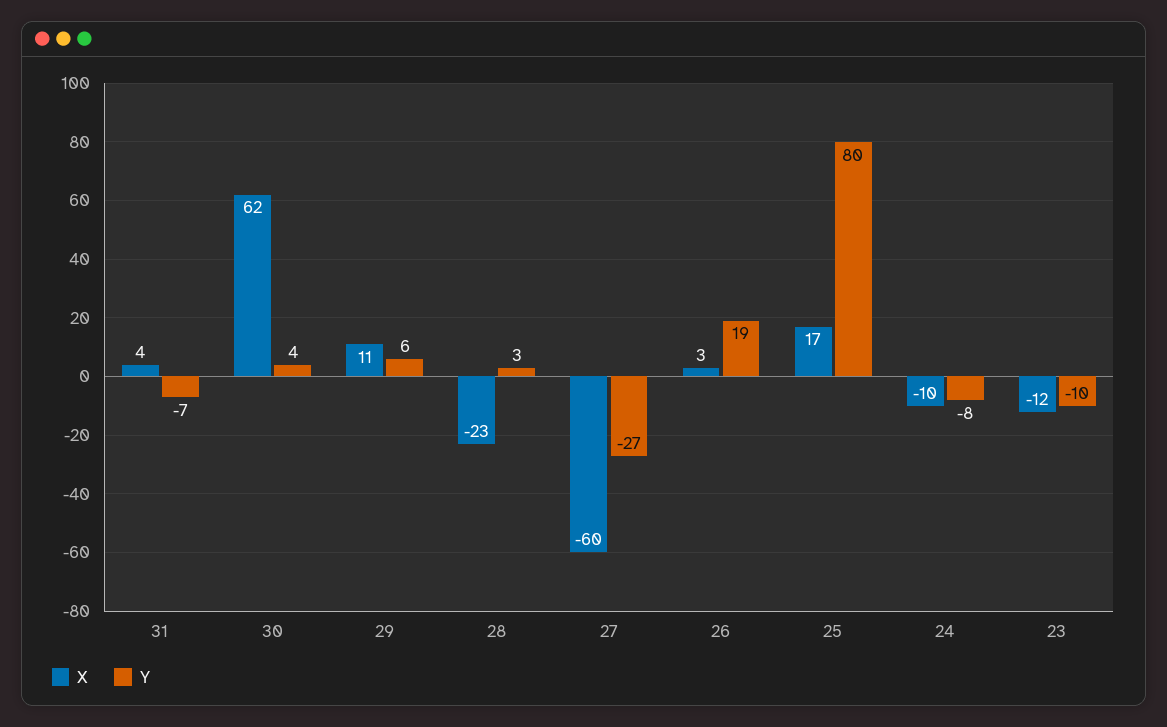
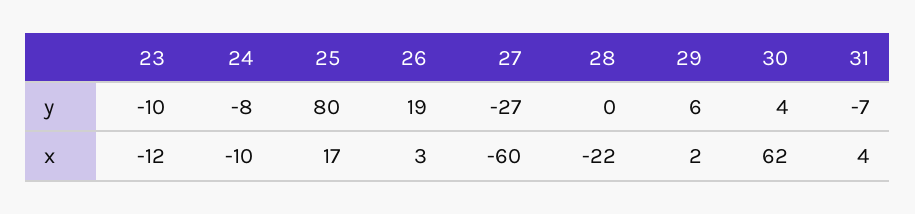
X, 29: 11 -> 2
X, 28: -23 -> -22
Y, 28: 3 -> 0

